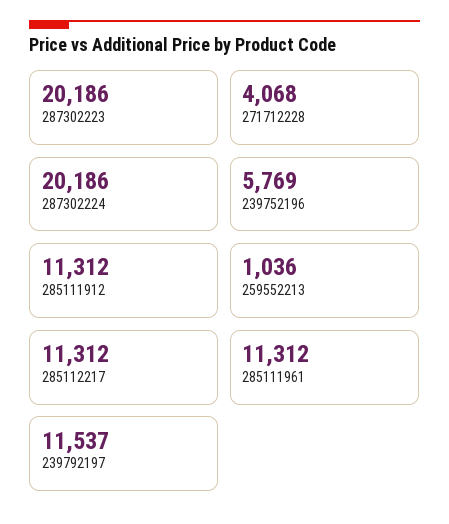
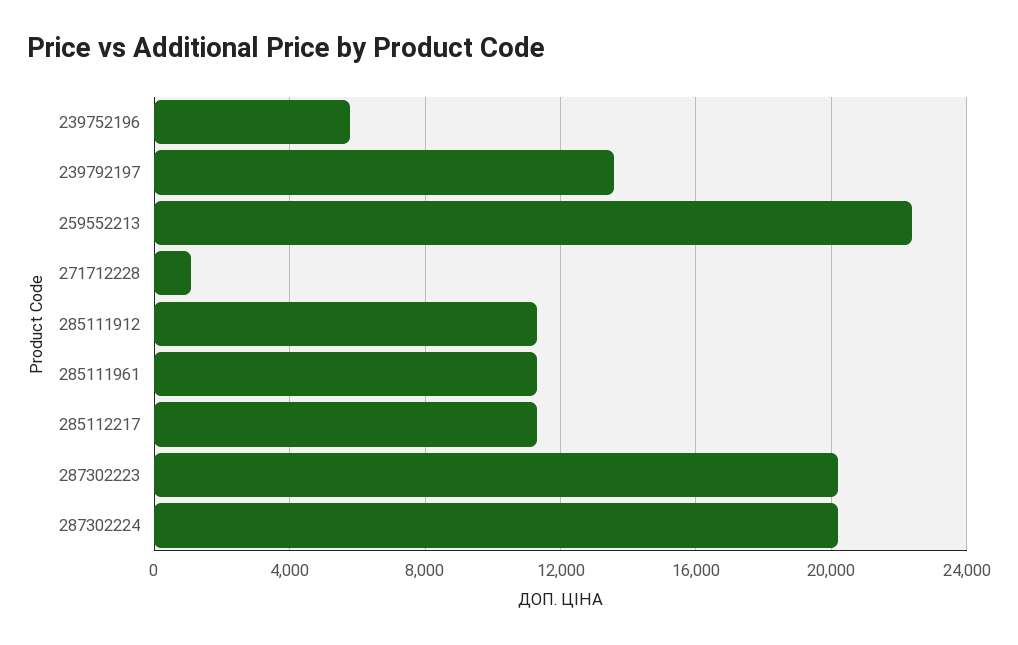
271712228: 4068 -> 1000
259552213: 1036 -> 22500
239792197: 11537 -> 13500

